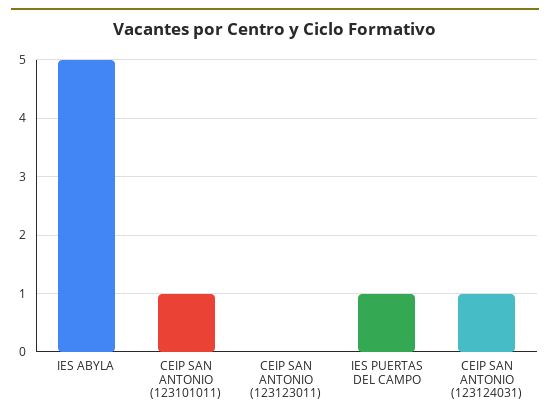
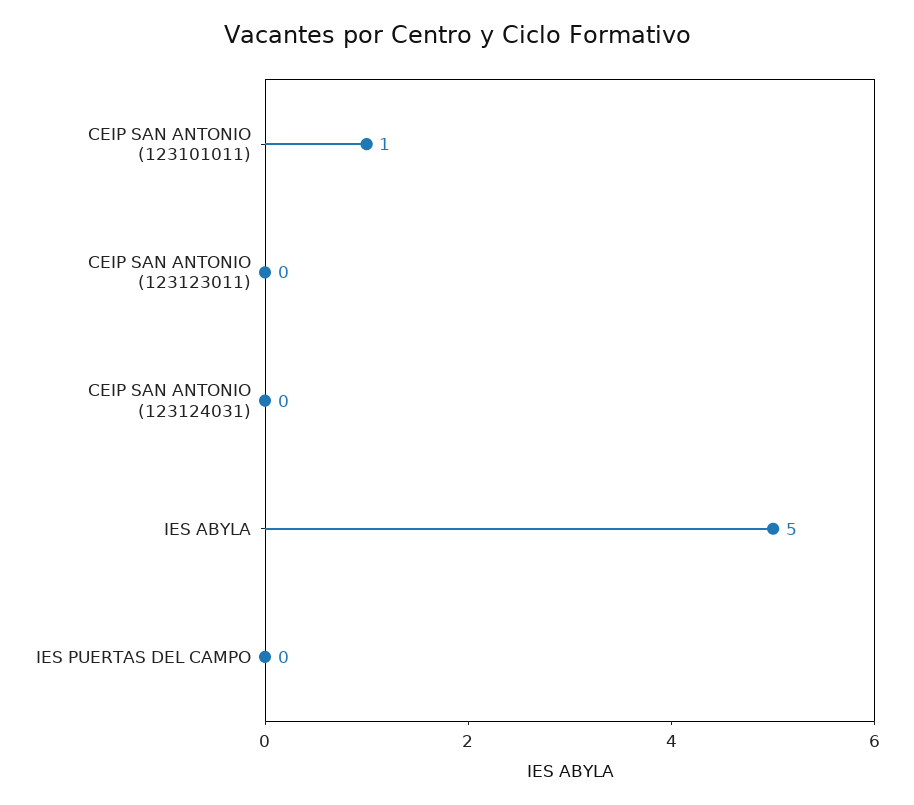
IES PUERTAS DEL CAMPO: 1 -> 0
CEIP SAN ANTONIO (123124031): 1 -> 0

